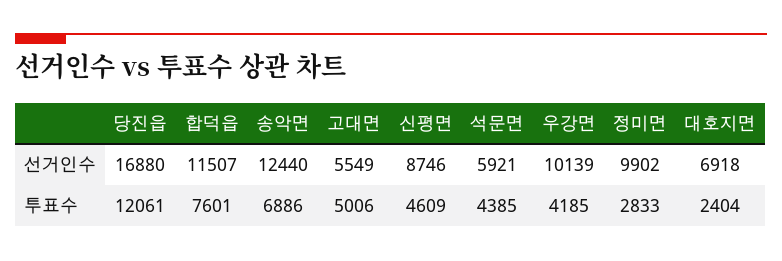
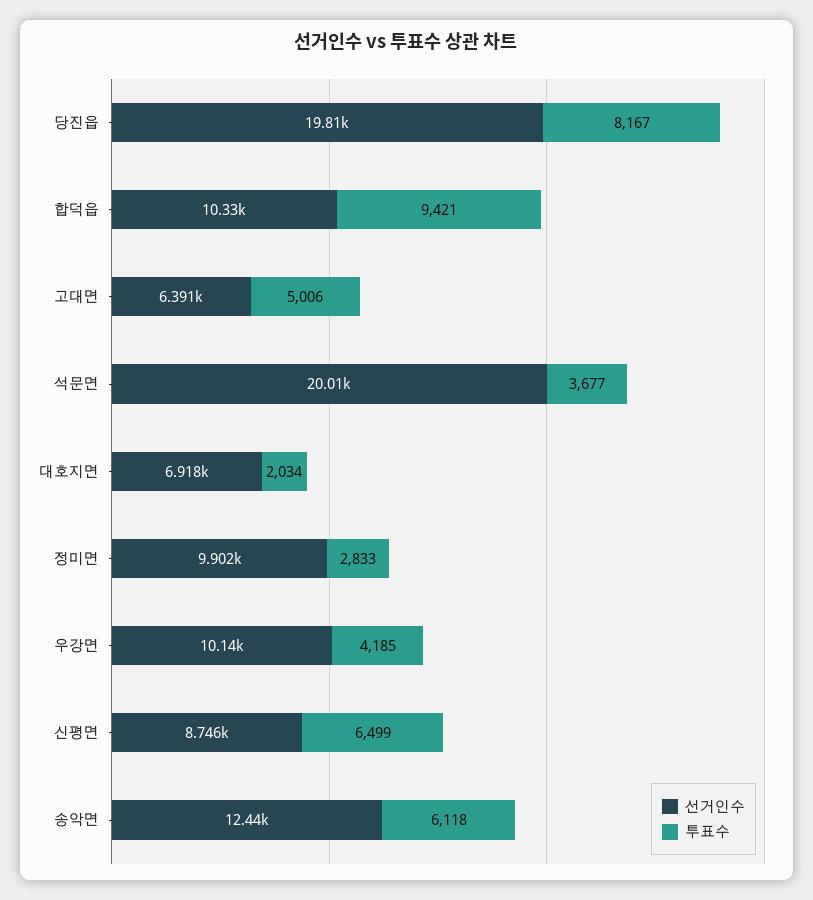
선거인수, 당진읍: 16880 -> 19810
선거인수, 합덕읍: 11507 -> 10330
선거인수, 고대면: 5549 -> 6391
선거인수, 석문면: 5921 -> 20010
투표수, 당진읍: 12061 -> 8167
투표수, 합덕읍: 7601 -> 9421
투표수, 송악면: 6886 -> 6118
투표수, 신평면: 4609 -> 6499
투표수, 석문면: 4385 -> 3677
투표수, 대호지면: 2404 -> 2034

